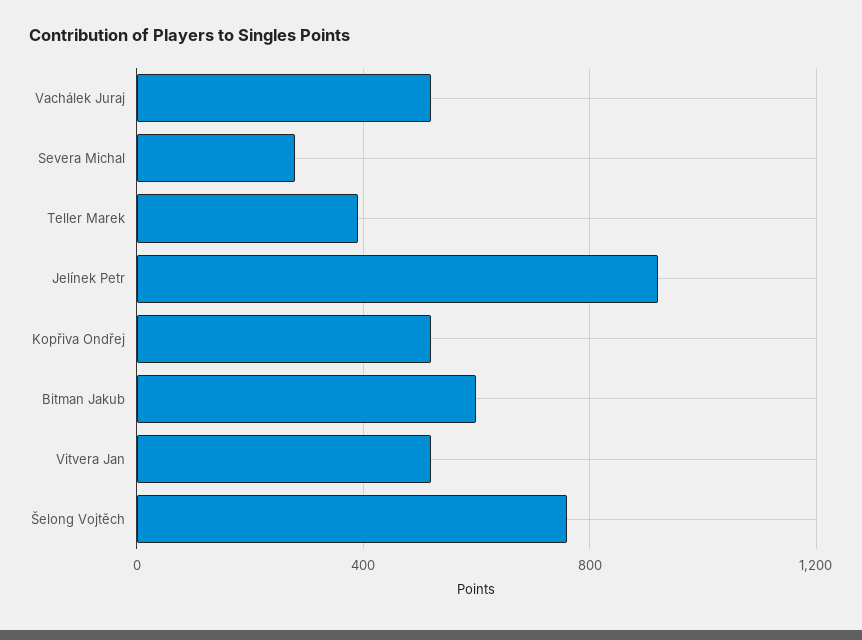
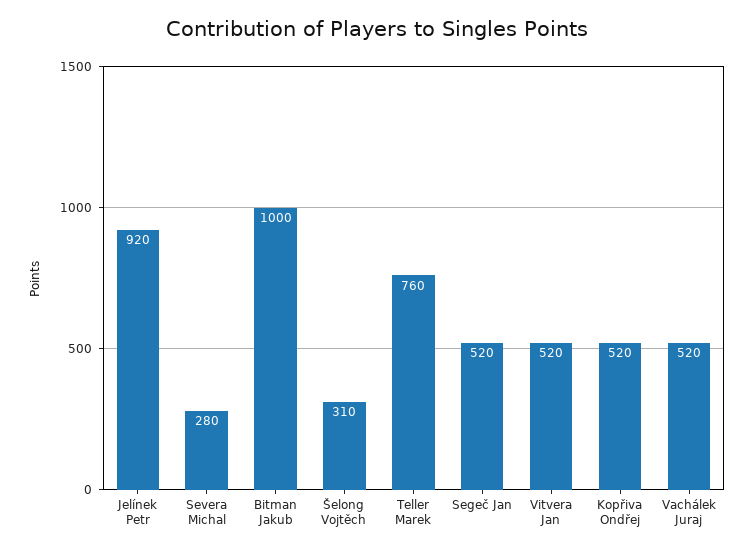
Teller Marek: 400 -> 760
Bitman Jakub: 600 -> 1000
Šelong Vojtěch: 750 -> 310
Segeč Jan: none -> 520

